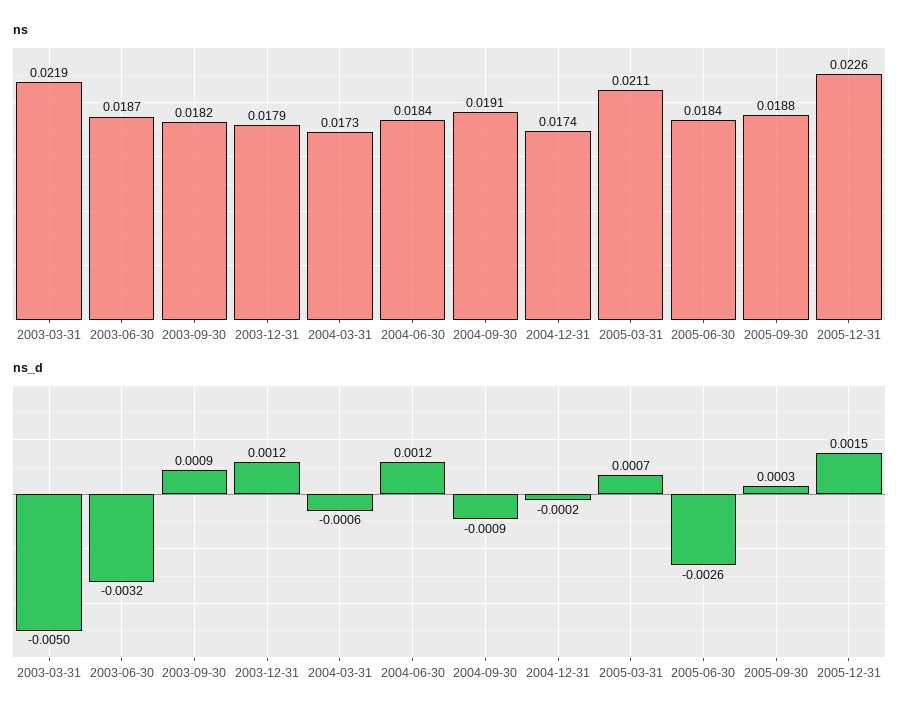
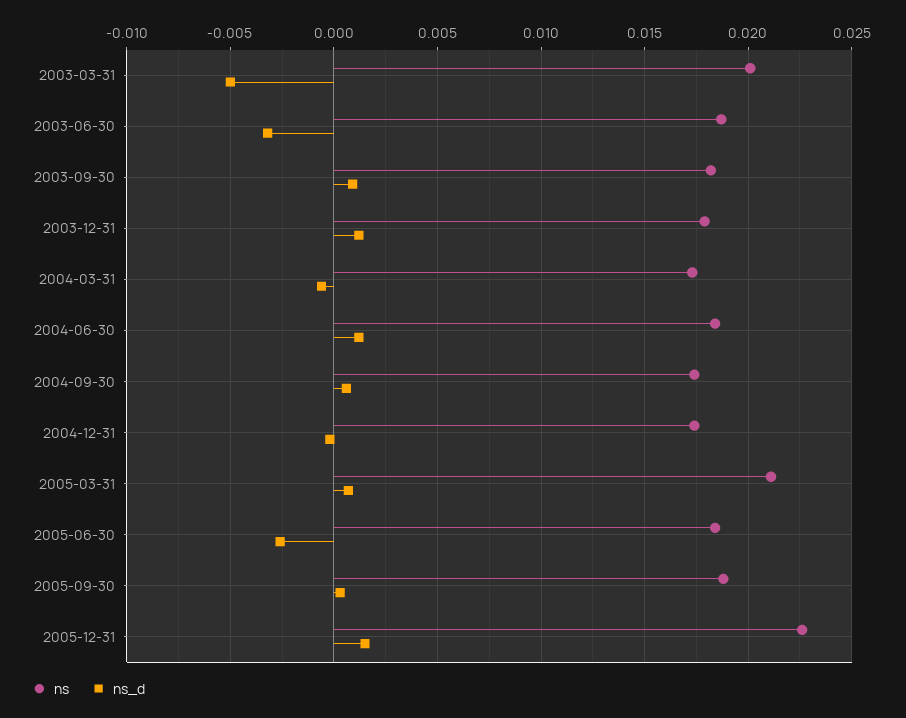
ns, 2003-03-31: 0.0219 -> 0.02
ns, 2004-09-30: 0.0191 -> 0.0175
ns_d, 2004-09-30: -0.0009 -> 0.0005

